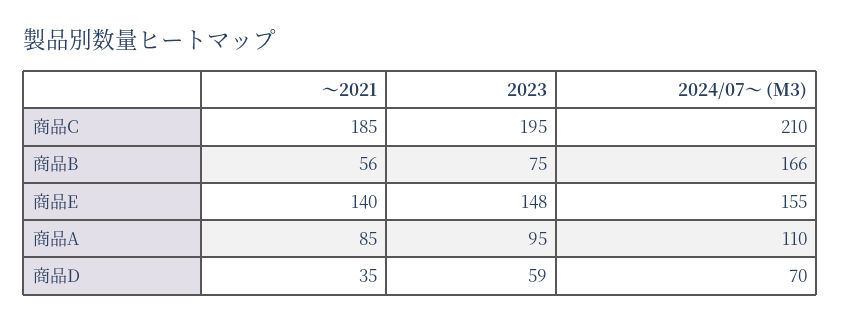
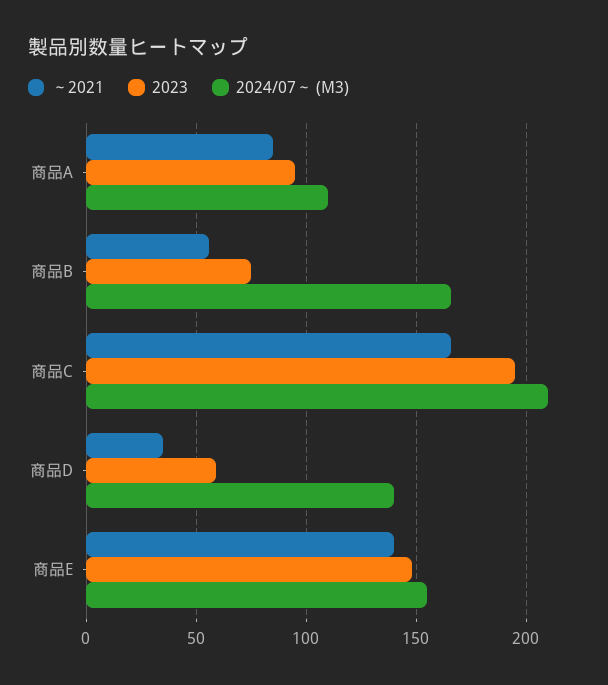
～2021, 商品C: 185 -> 165
2024/07～ (M3), 商品D: 70 -> 140

